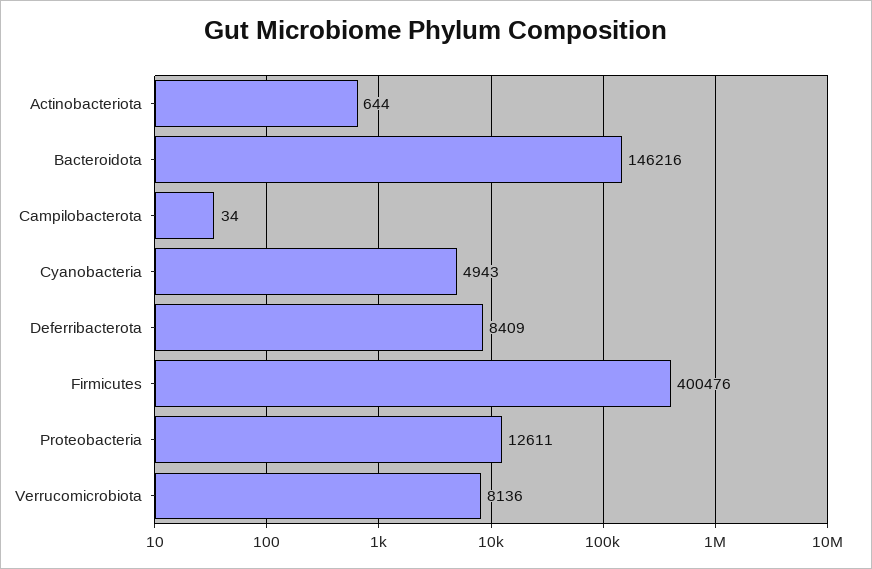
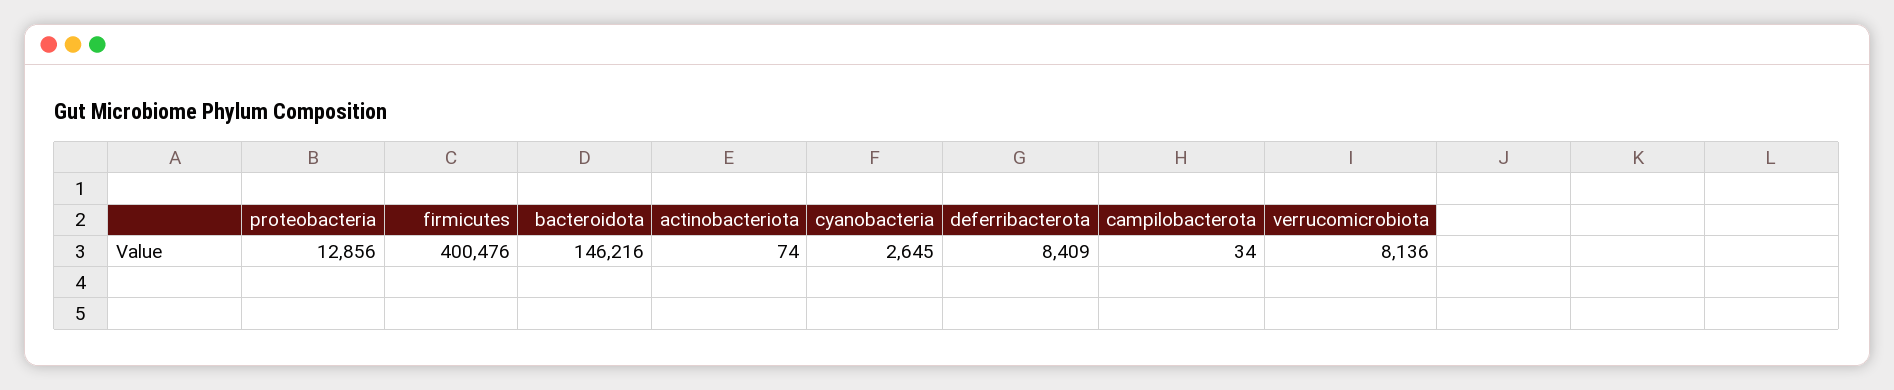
Actinobacteriota: 644 -> 74
Cyanobacteria: 4943 -> 2645
Proteobacteria: 12611 -> 12856

